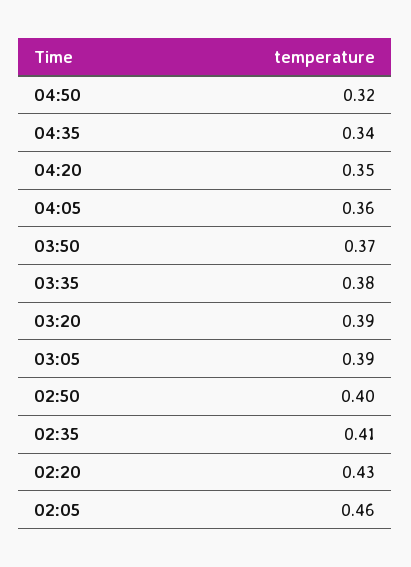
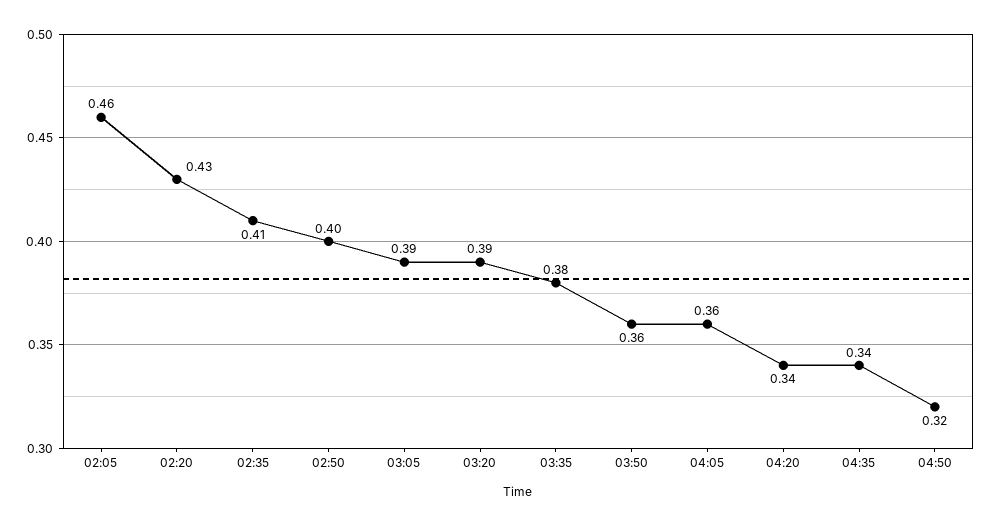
04:20: 0.35 -> 0.34
03:50: 0.37 -> 0.36

